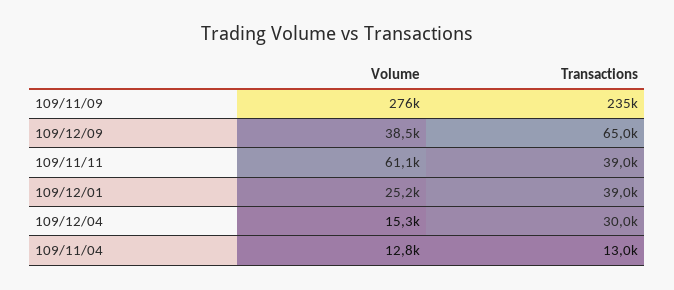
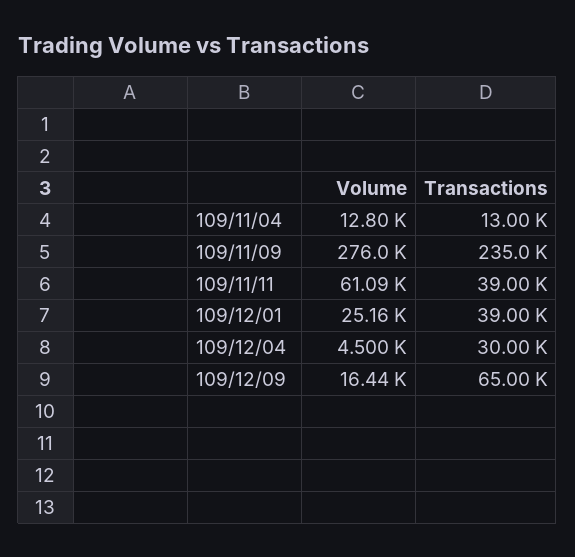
Volume, 109/12/09: 38500 -> 16440
Volume, 109/12/04: 15300 -> 4500

